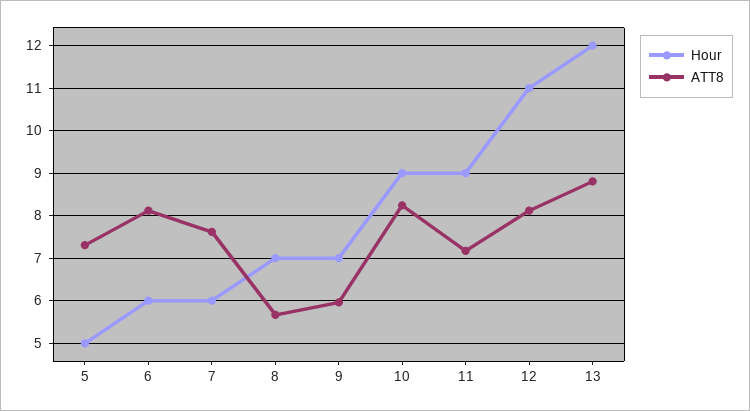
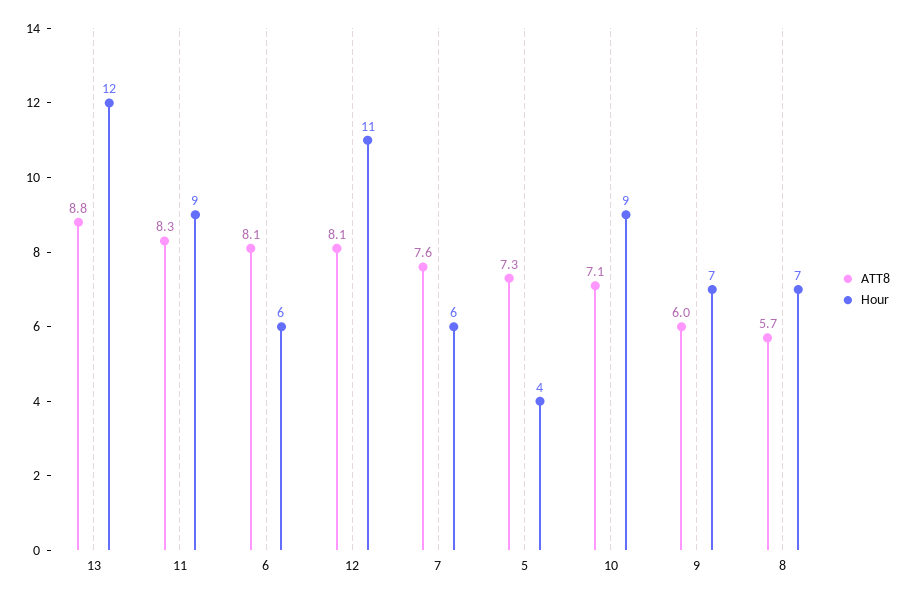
Hour, 5: 5 -> 4
ATT8, 10: 8.2 -> 7.1
ATT8, 11: 7.2 -> 8.3

